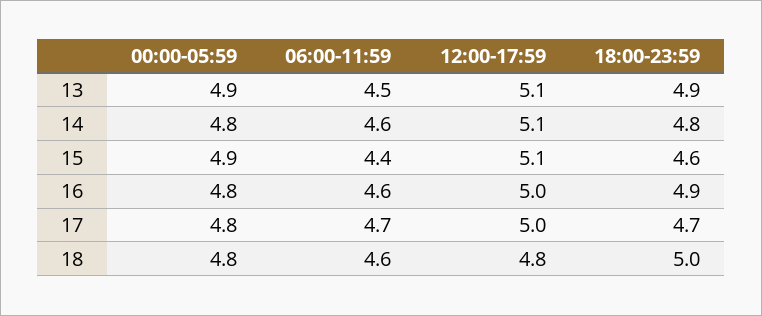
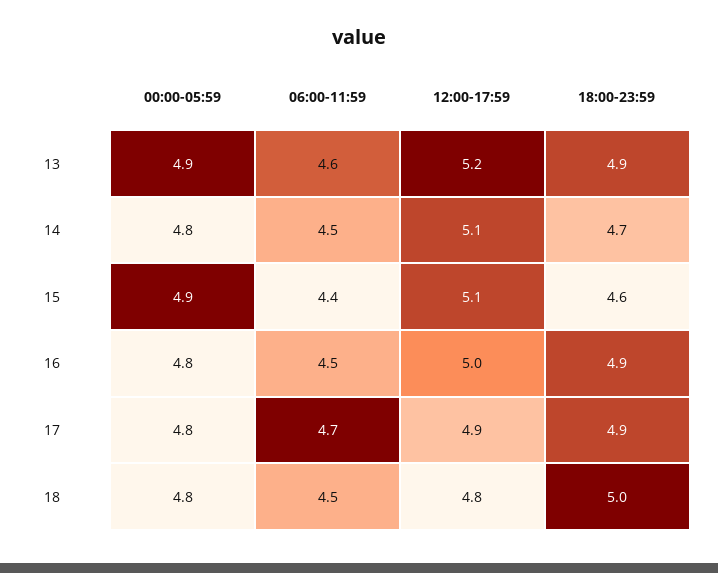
06:00-11:59, 13: 4.5 -> 4.6
12:00-17:59, 13: 5.1 -> 5.2
06:00-11:59, 14: 4.6 -> 4.5
18:00-23:59, 14: 4.8 -> 4.7
06:00-11:59, 16: 4.6 -> 4.5
12:00-17:59, 17: 5 -> 4.9
18:00-23:59, 17: 4.7 -> 4.9
06:00-11:59, 18: 4.6 -> 4.5

